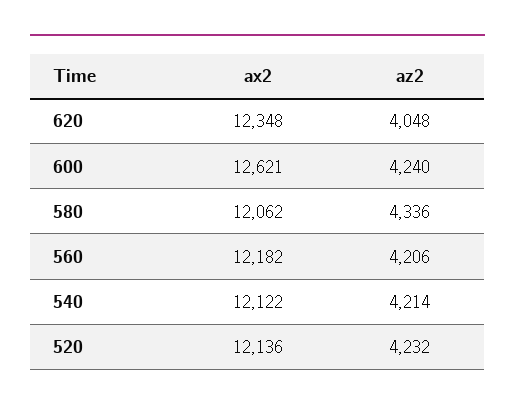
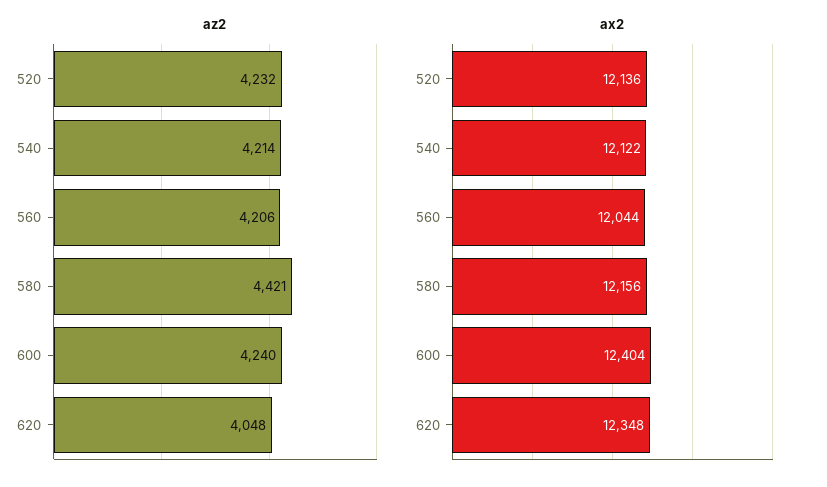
ax2, 600: 12621 -> 12404
ax2, 580: 12062 -> 12156
az2, 580: 4336 -> 4421
ax2, 560: 12182 -> 12044

